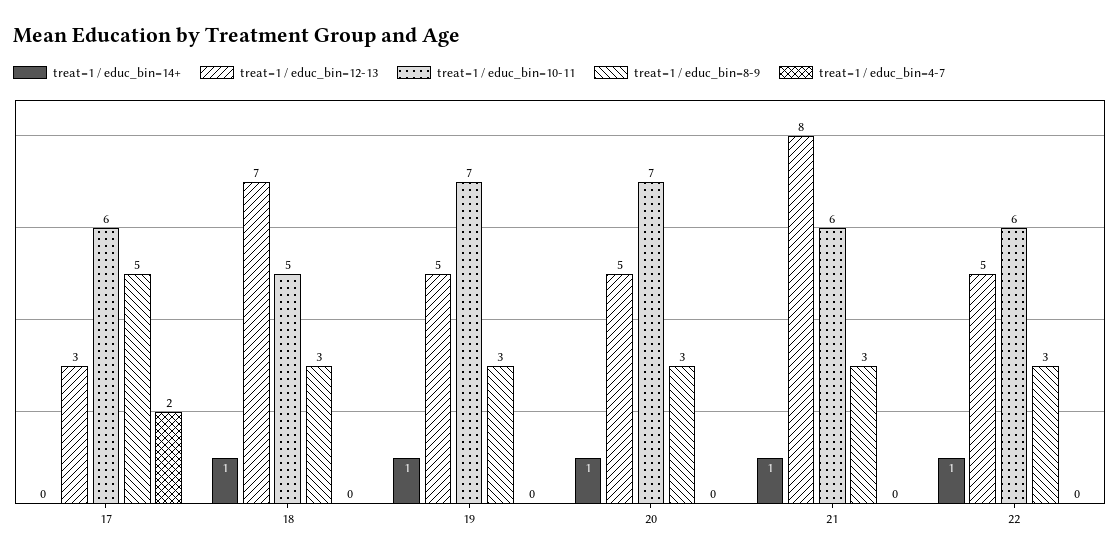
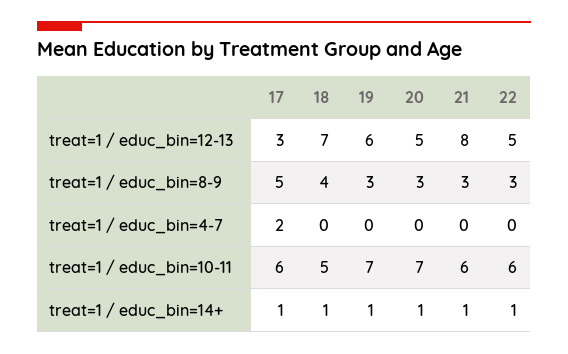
treat=1 / educ_bin=14+, 17: 0 -> 1
treat=1 / educ_bin=8-9, 18: 3 -> 4
treat=1 / educ_bin=12-13, 19: 5 -> 6

